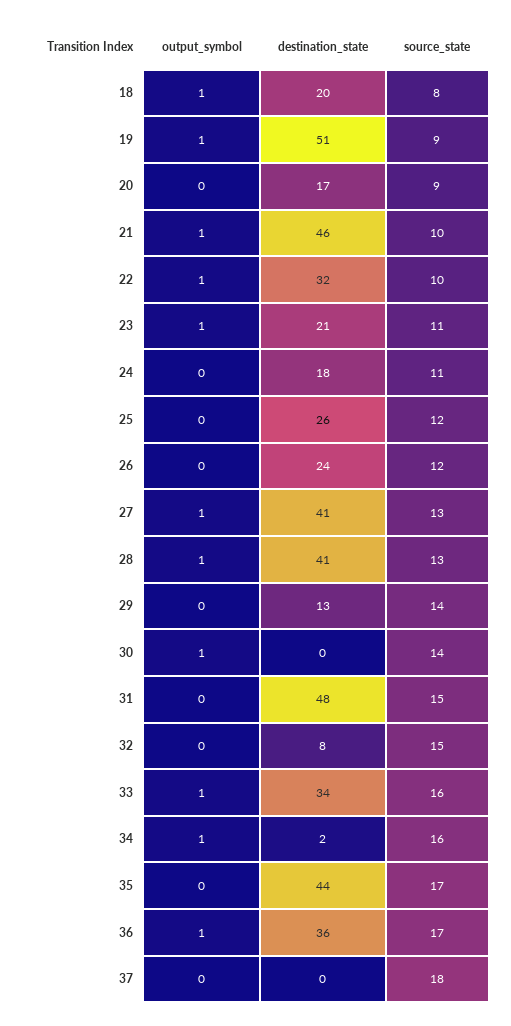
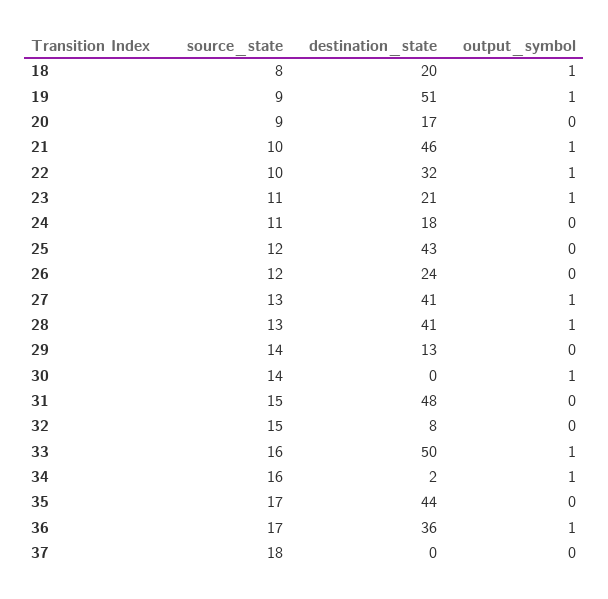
destination_state, 25: 26 -> 43
destination_state, 33: 34 -> 50

